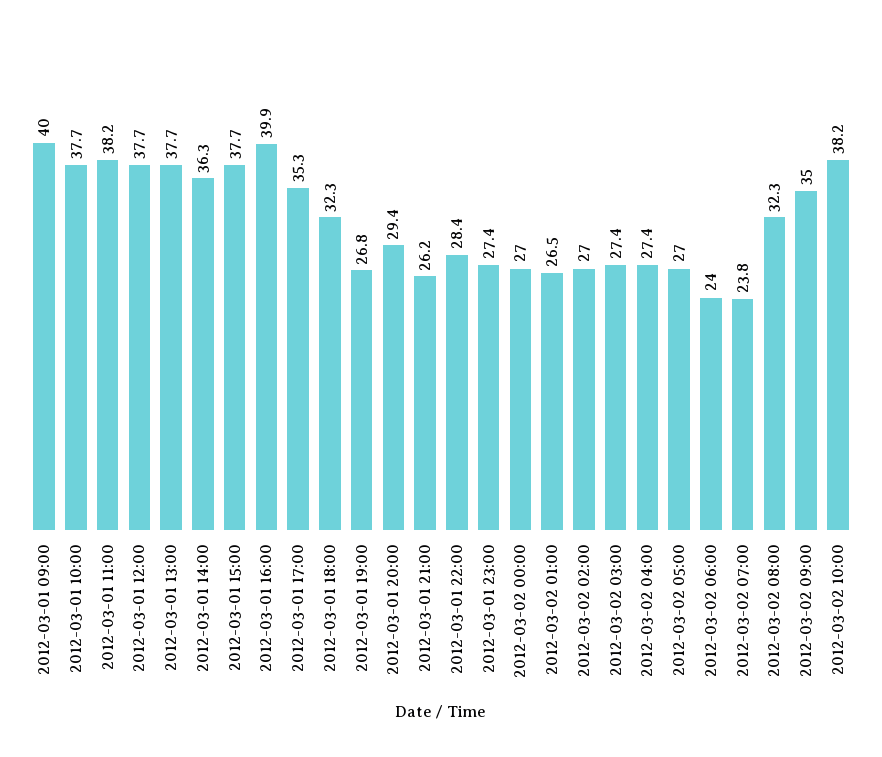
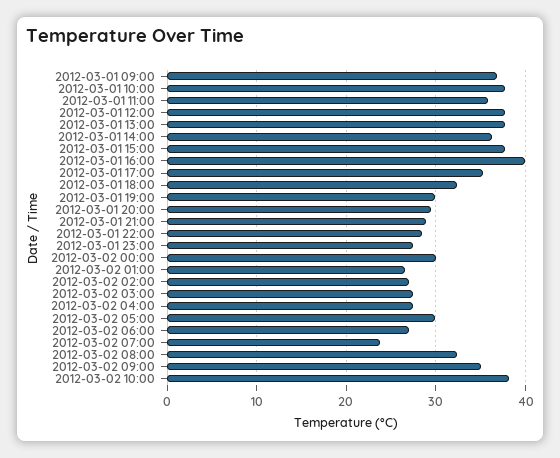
2012-03-01 09:00: 40 -> 37
2012-03-01 11:00: 38.2 -> 36
2012-03-01 19:00: 26.8 -> 30
2012-03-01 21:00: 26.2 -> 29
2012-03-02 00:00: 27 -> 30
2012-03-02 05:00: 27 -> 30
2012-03-02 06:00: 24 -> 27

